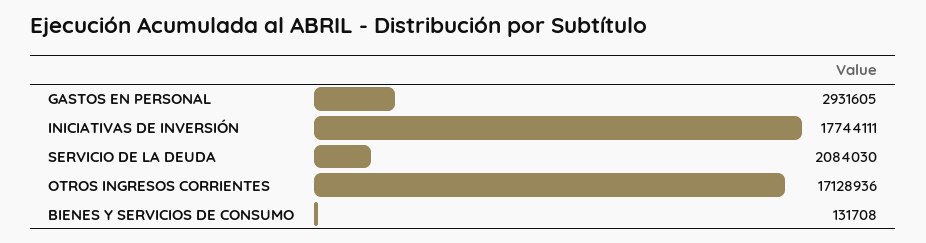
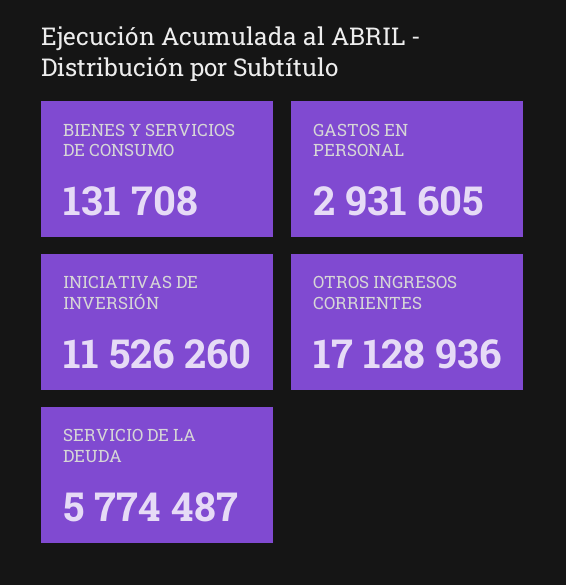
INICIATIVAS DE INVERSIÓN: 17744111 -> 11526260
SERVICIO DE LA DEUDA: 2084030 -> 5774487

